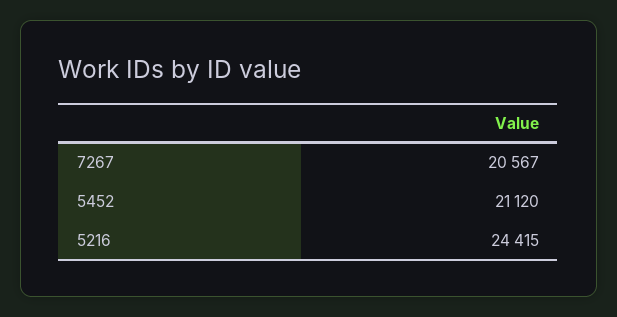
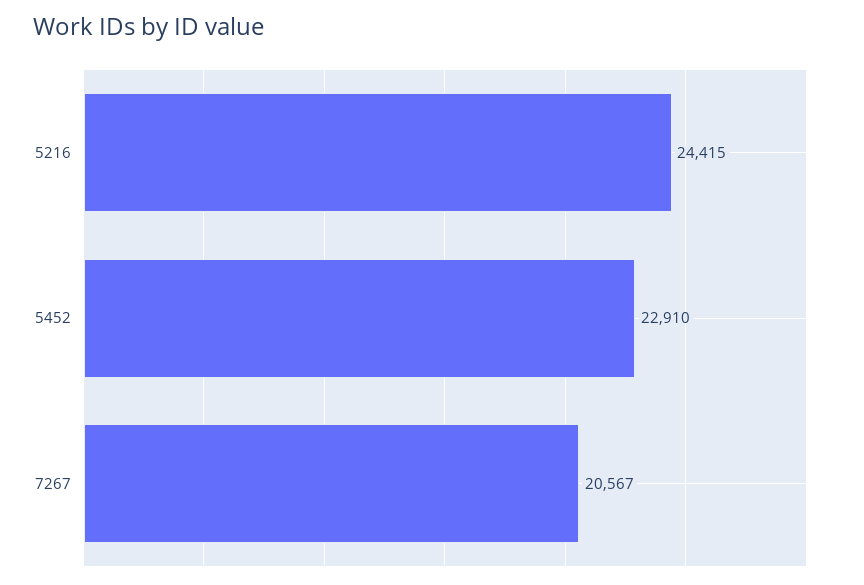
5452: 21120 -> 22910

